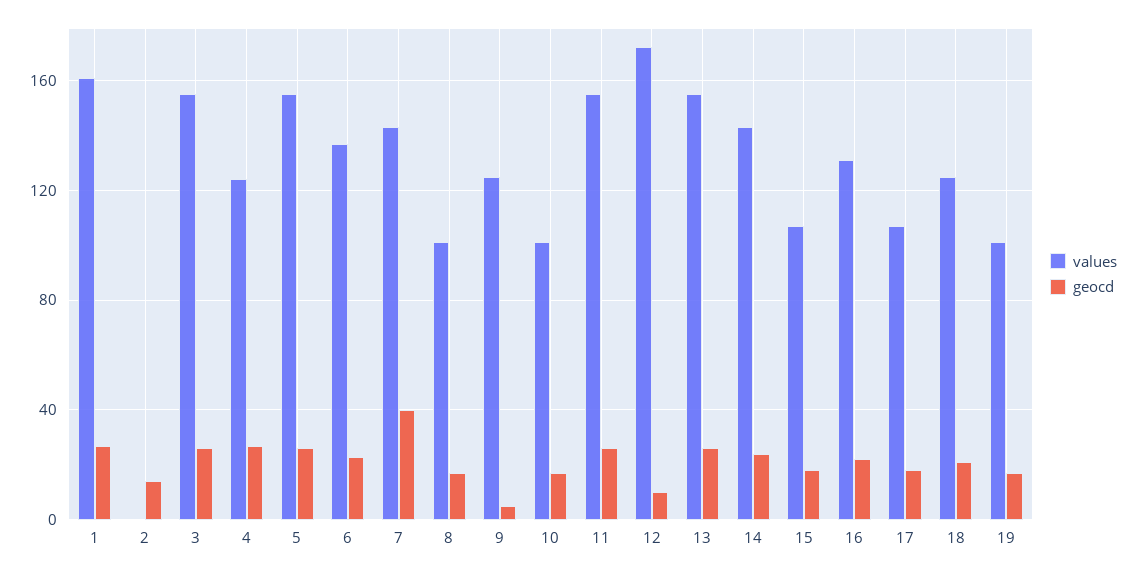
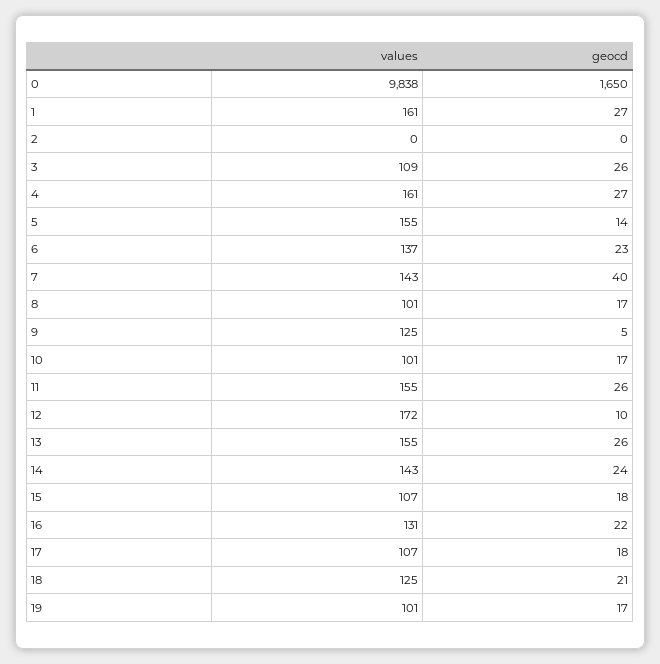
geocd, 2: 15 -> 0
values, 3: 155 -> 109
values, 4: 125 -> 161
geocd, 5: 25 -> 14
values, 0: none -> 9838
geocd, 0: none -> 1650

